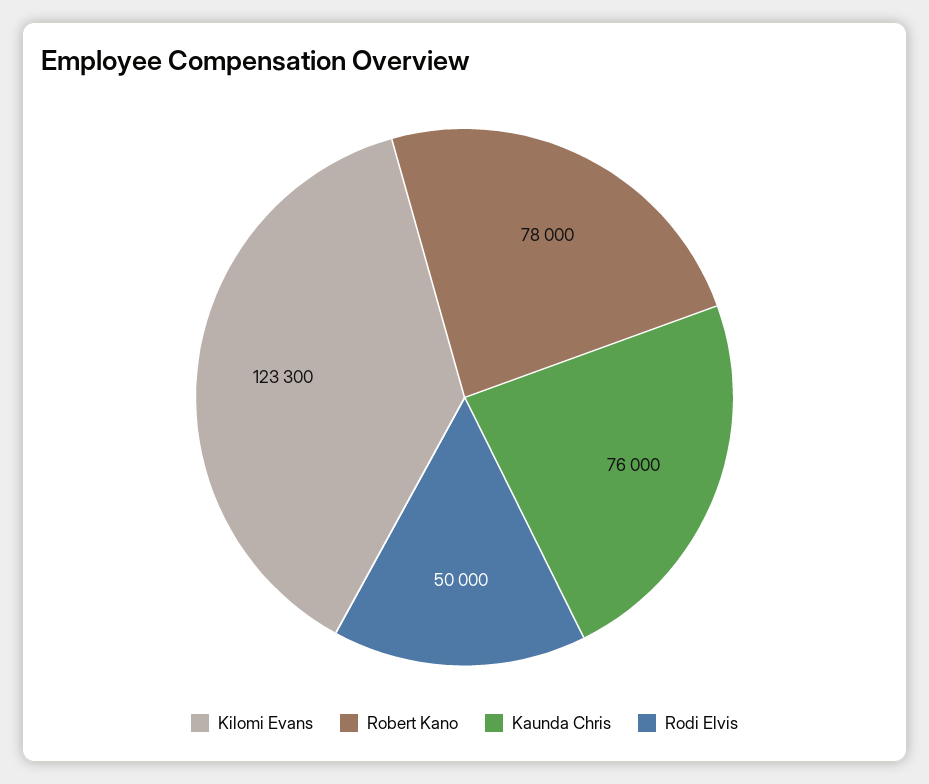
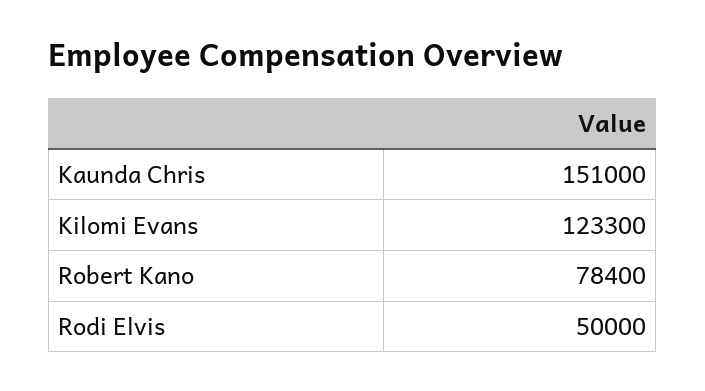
Robert Kano: 78000 -> 78400
Kaunda Chris: 76000 -> 151000

